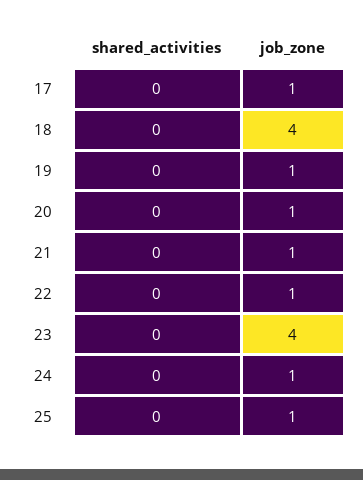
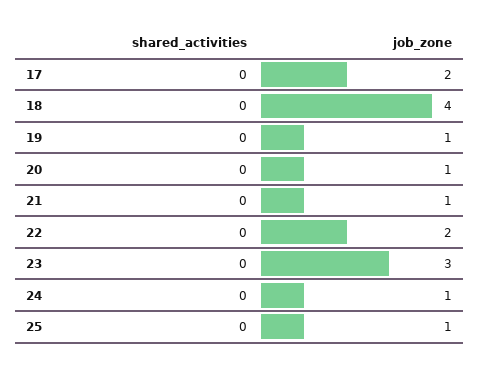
job_zone, 17: 1 -> 2
job_zone, 22: 1 -> 2
job_zone, 23: 4 -> 3

